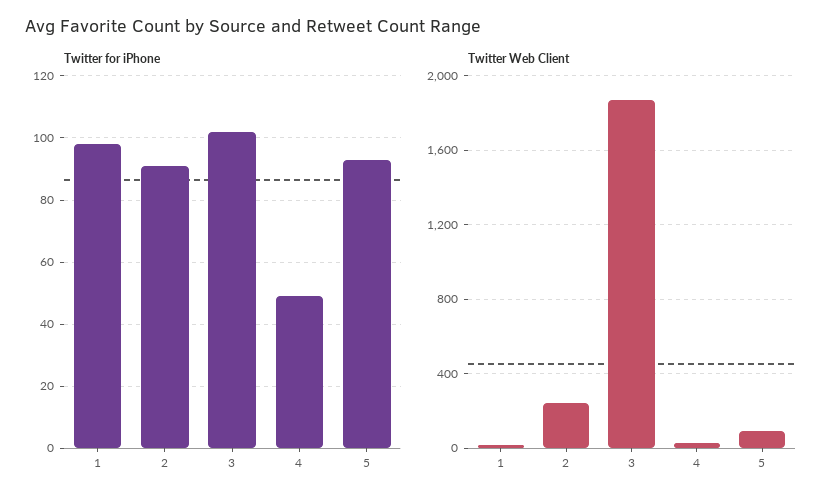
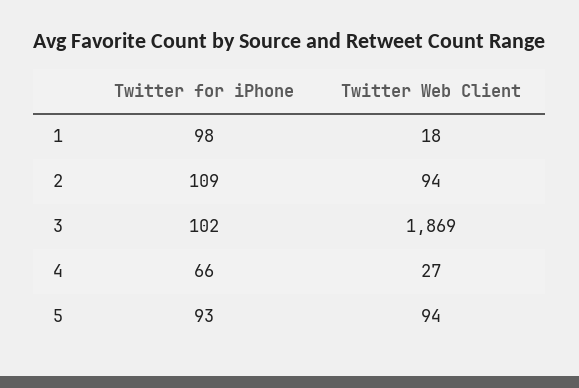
Twitter for iPhone, 2: 90 -> 109
Twitter for iPhone, 4: 50 -> 66
Twitter Web Client, 2: 250 -> 94

